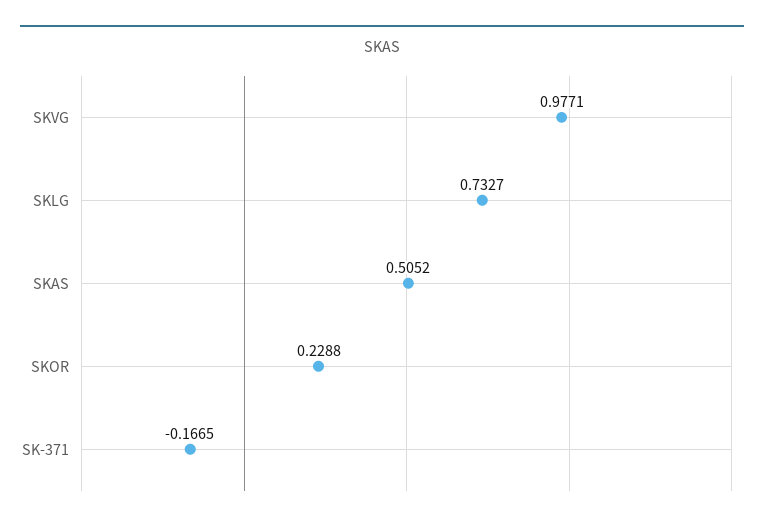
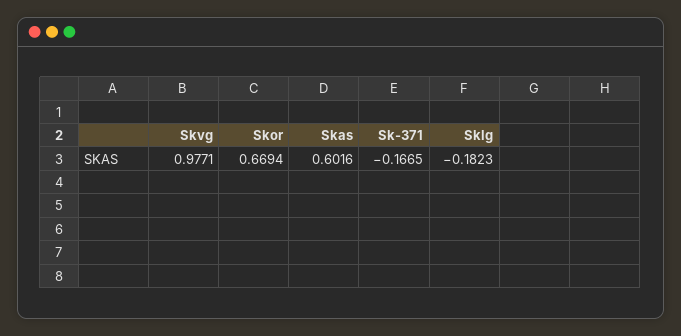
SKLG: 0.7327 -> -0.1823
SKAS: 0.5052 -> 0.6016
SKOR: 0.2288 -> 0.6694

